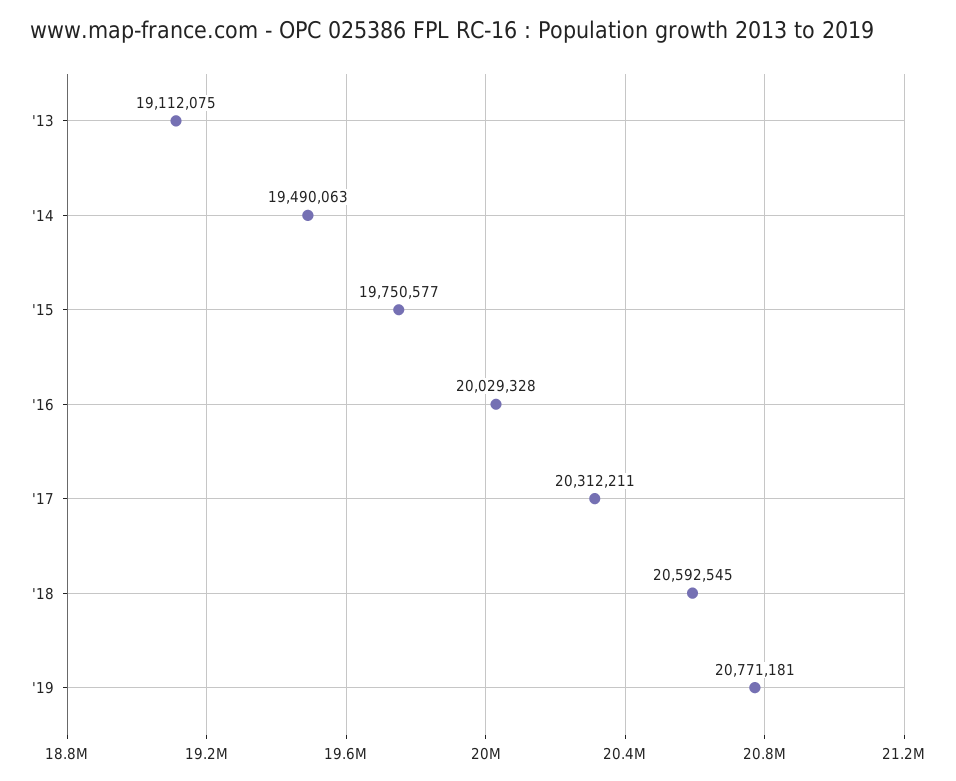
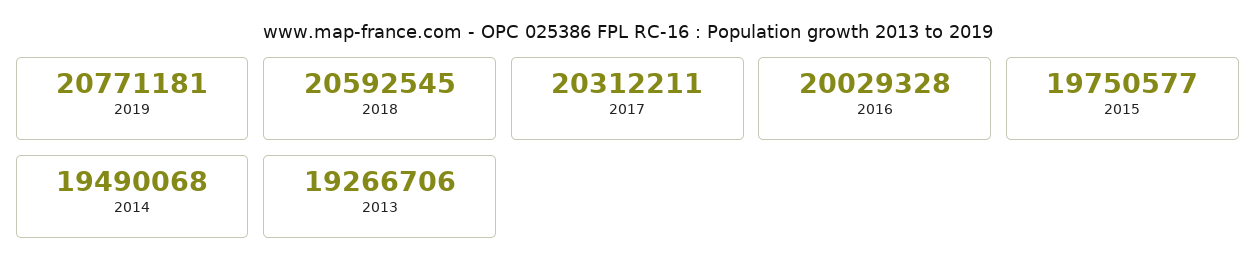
'13: 19112075 -> 19266706
'14: 19490063 -> 19490068

